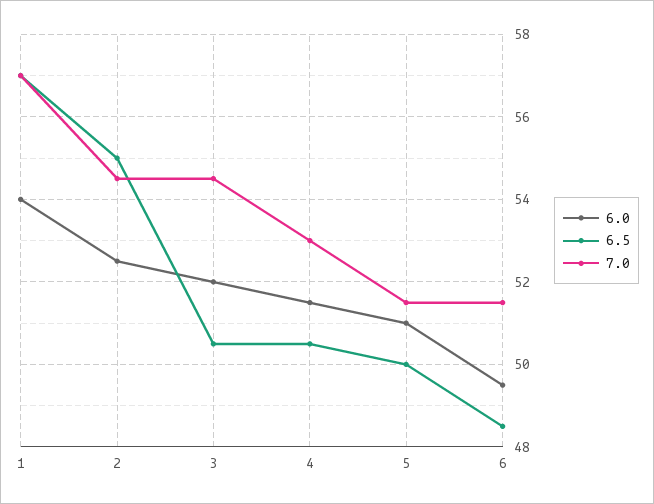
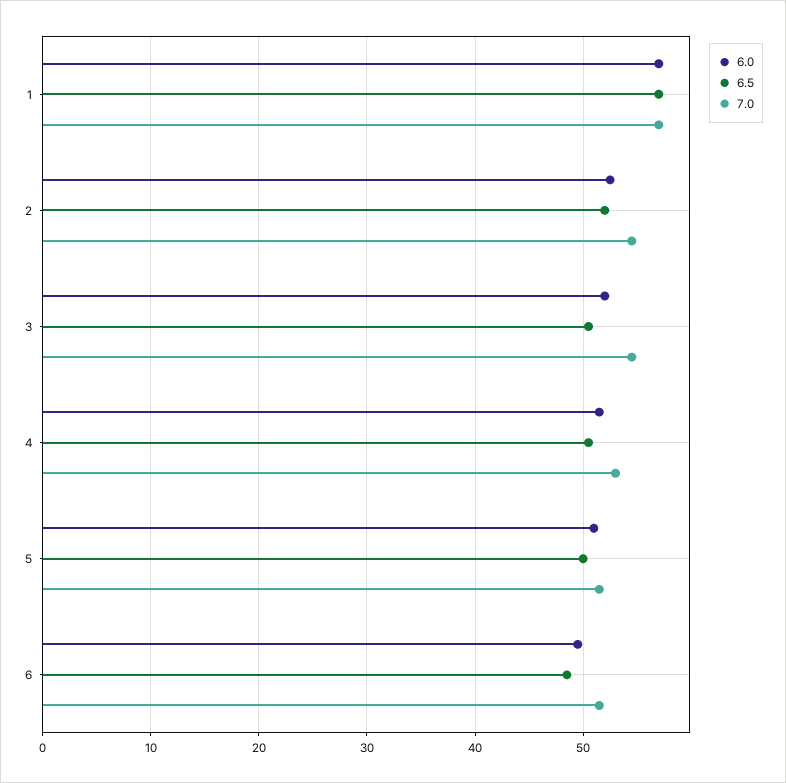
6.0, 1: 54 -> 57
6.5, 2: 55 -> 52

